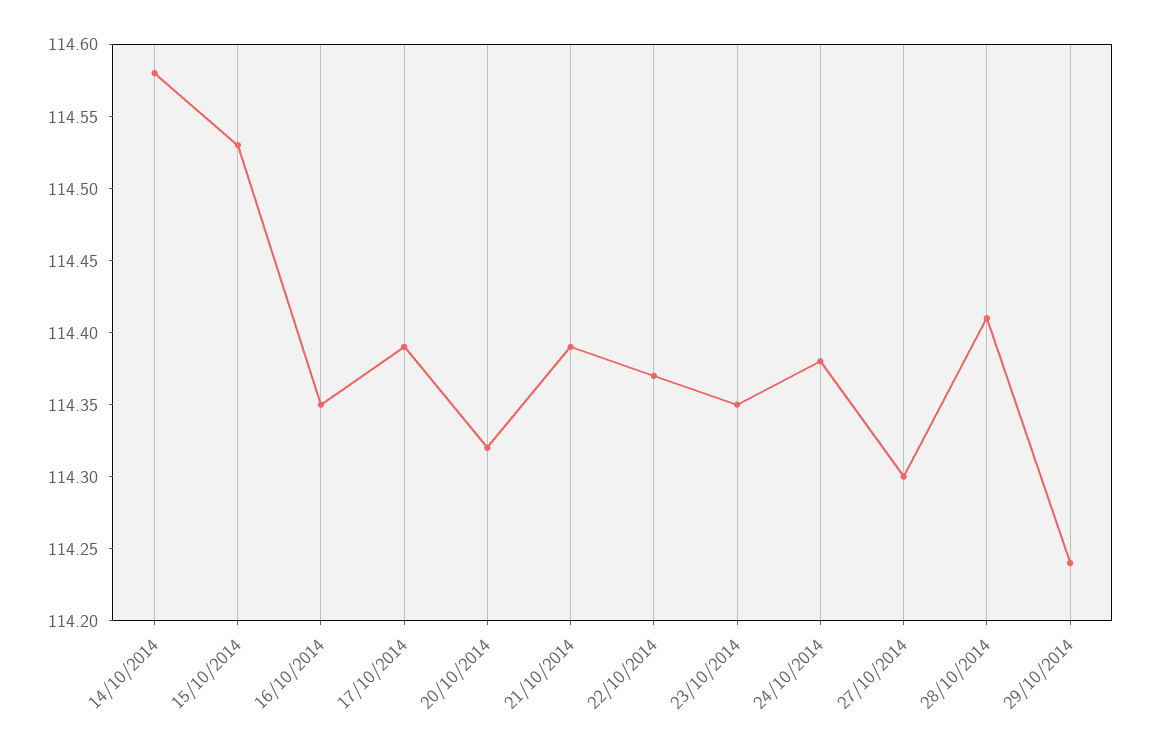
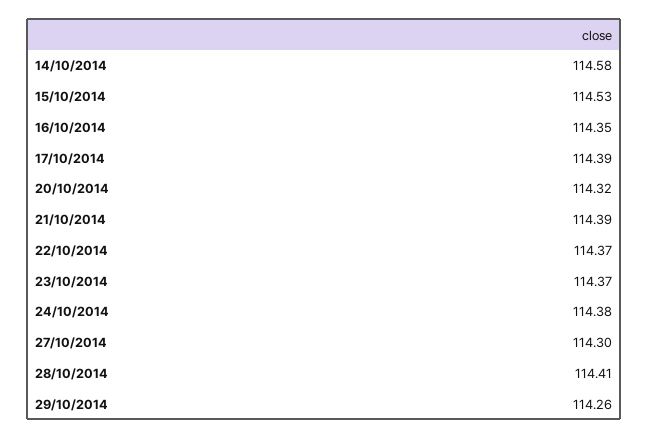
23/10/2014: 114.35 -> 114.37
29/10/2014: 114.24 -> 114.26

